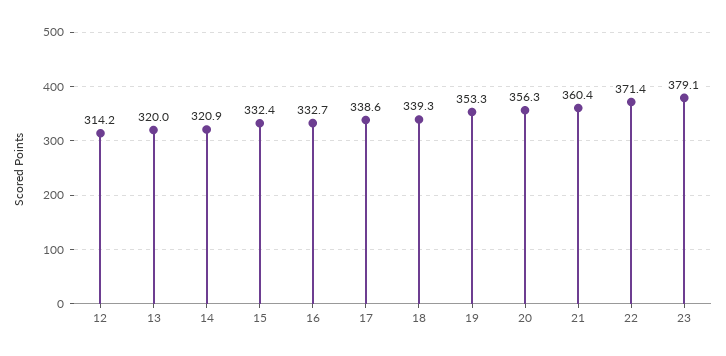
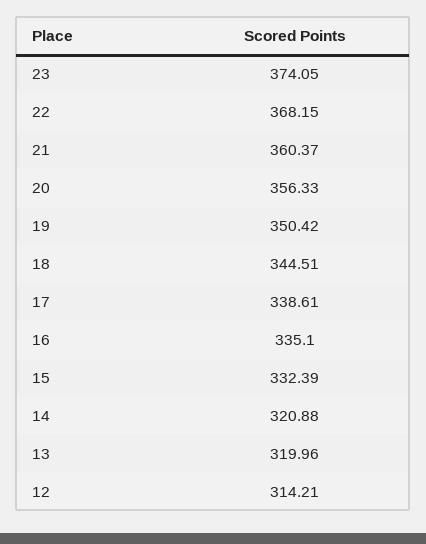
16: 332.7 -> 335.1
18: 339.3 -> 344.51
19: 353.3 -> 350.42
22: 371.4 -> 368.15
23: 379.1 -> 374.05

